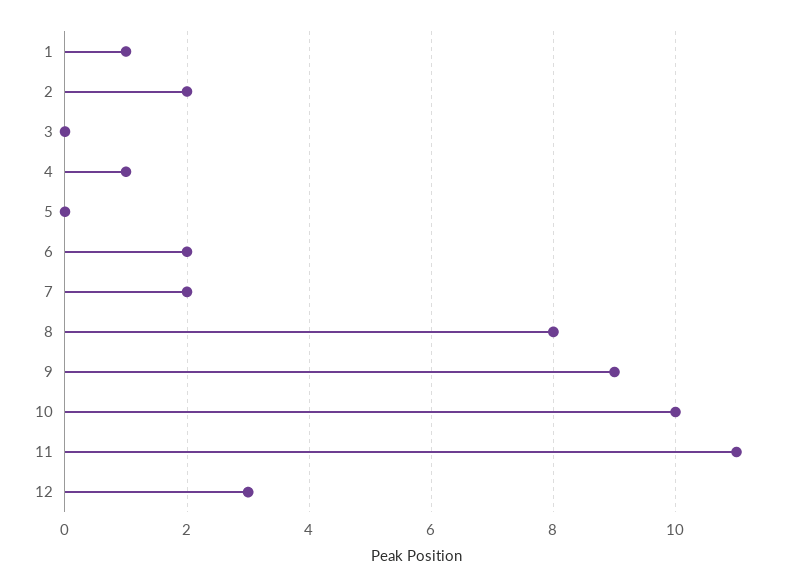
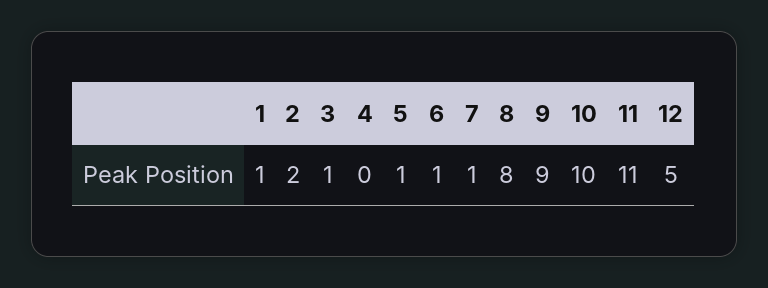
3: 0 -> 1
4: 1 -> 0
5: 0 -> 1
6: 2 -> 1
7: 2 -> 1
12: 3 -> 5

